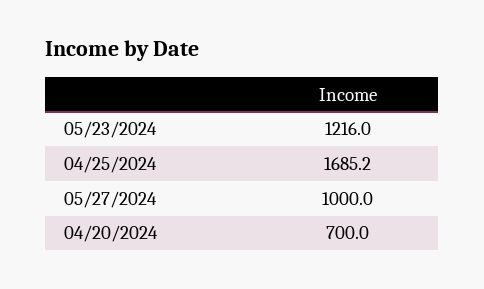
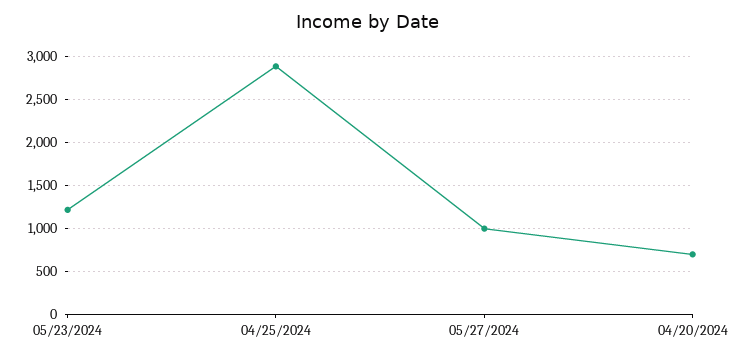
04/25/2024: 1685.2 -> 2900

